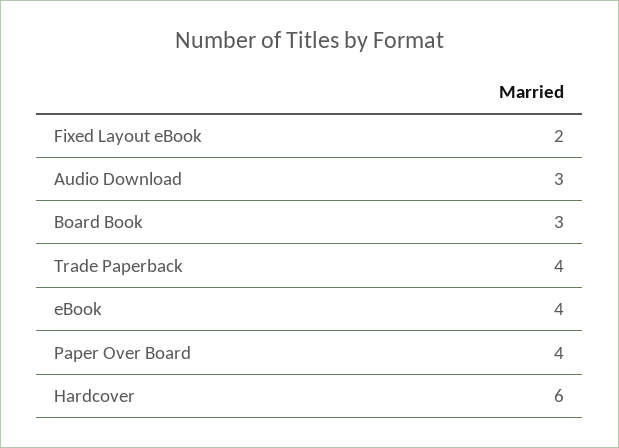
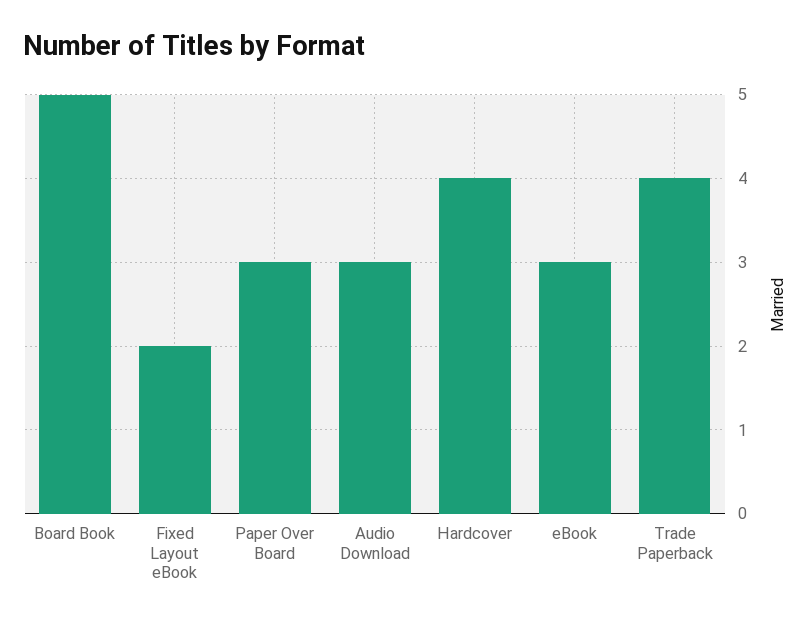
Board Book: 3 -> 5
eBook: 4 -> 3
Paper Over Board: 4 -> 3
Hardcover: 6 -> 4

